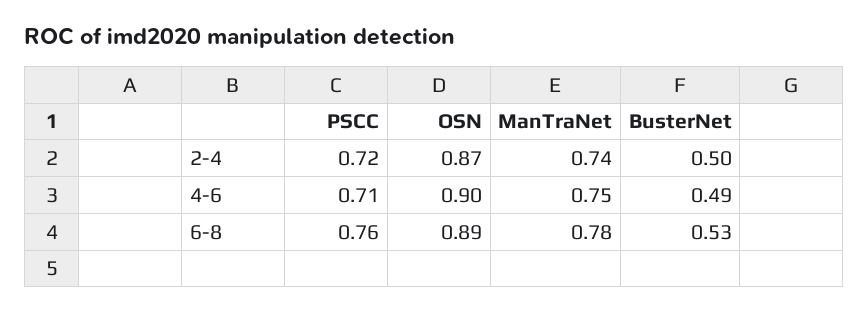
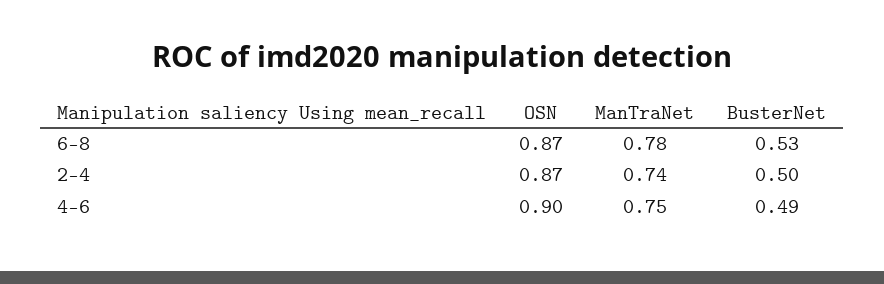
PSCC, 2-4: 0.72 -> none
PSCC, 4-6: 0.71 -> none
PSCC, 6-8: 0.76 -> none
OSN, 6-8: 0.89 -> 0.87

